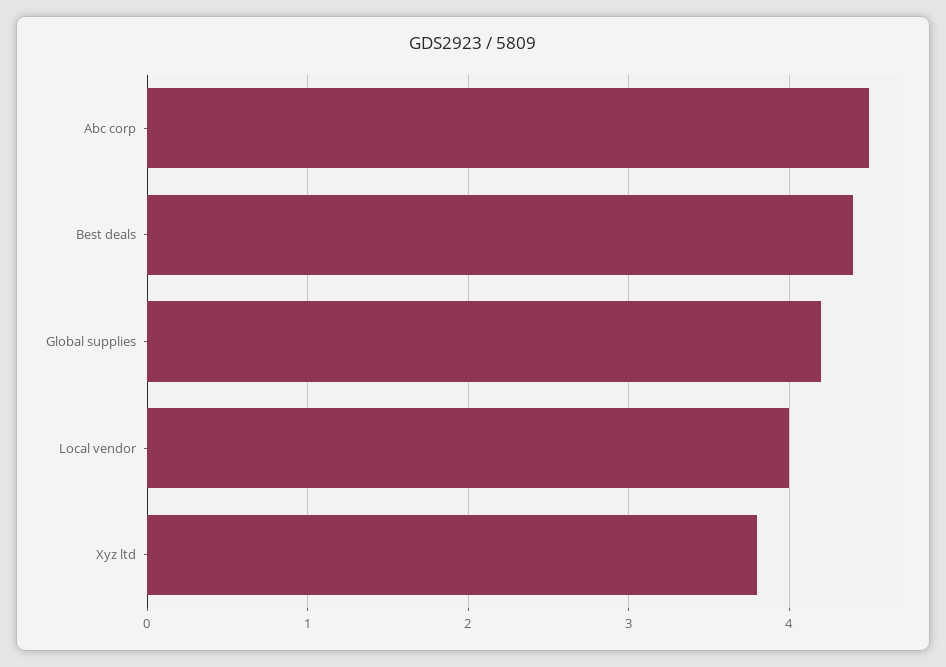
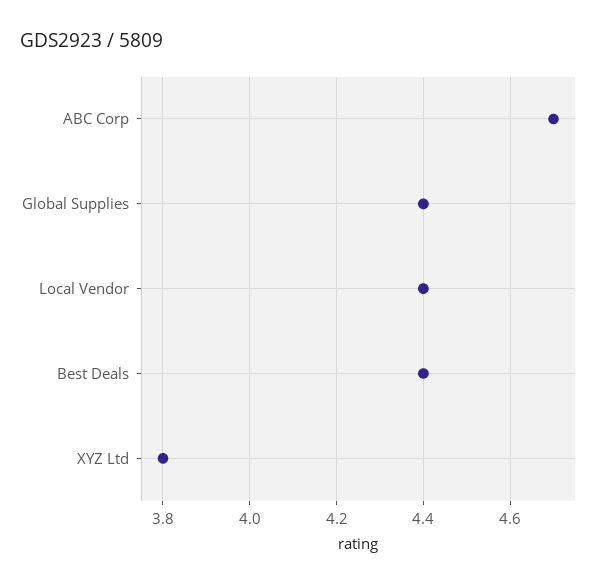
Abc corp: 4.5 -> 4.7
Global supplies: 4.2 -> 4.4
Local vendor: 4 -> 4.4

